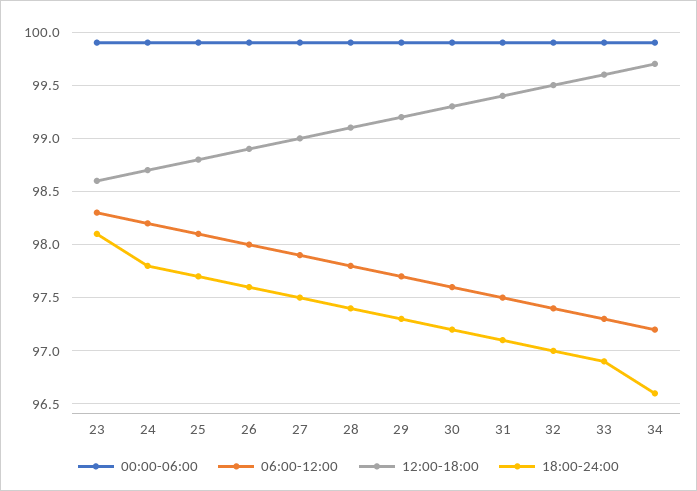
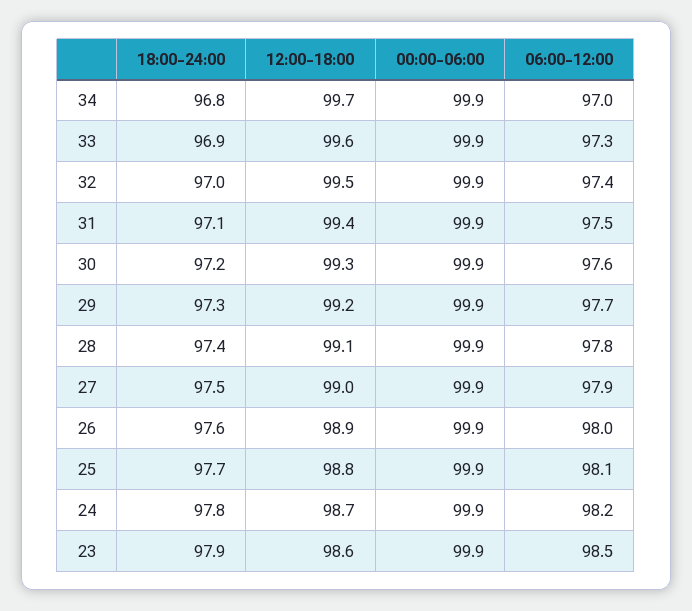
06:00-12:00, 23: 98.3 -> 98.5
18:00-24:00, 23: 98.1 -> 97.9
06:00-12:00, 34: 97.2 -> 97
18:00-24:00, 34: 96.6 -> 96.8

